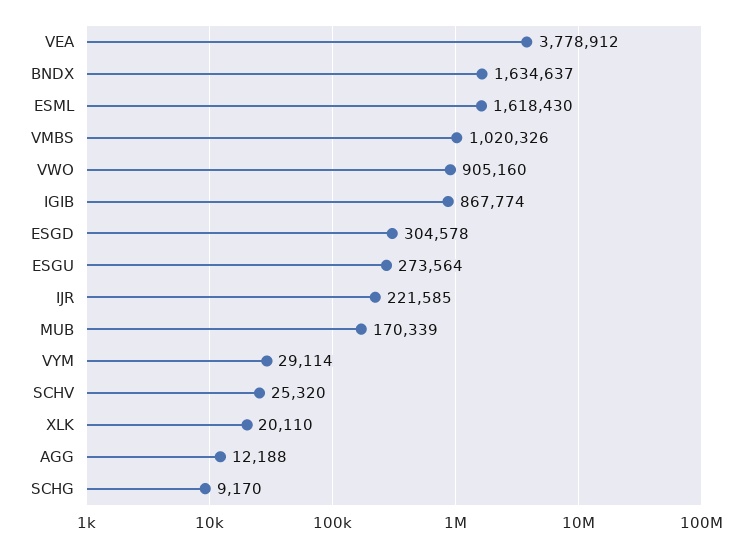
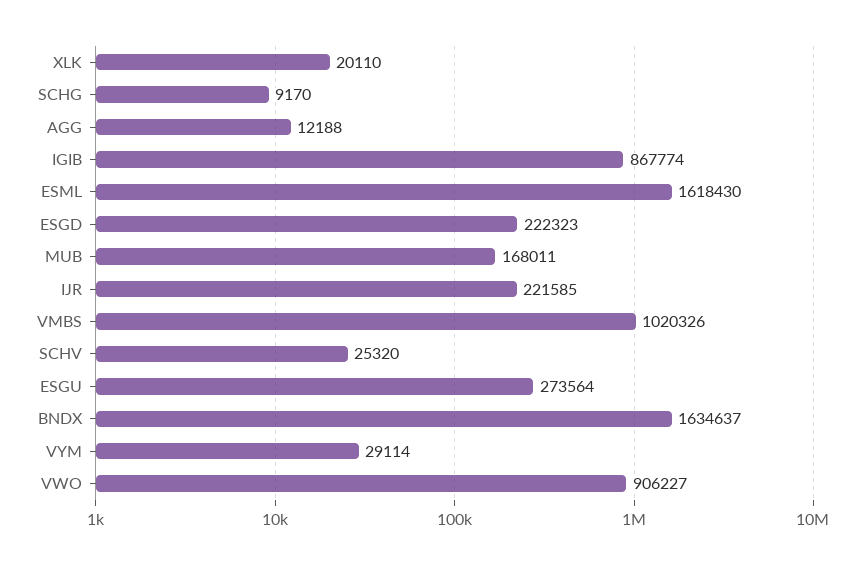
VEA: 3778912 -> none
VWO: 905160 -> 906227
ESGD: 304578 -> 222323
MUB: 170339 -> 168011

